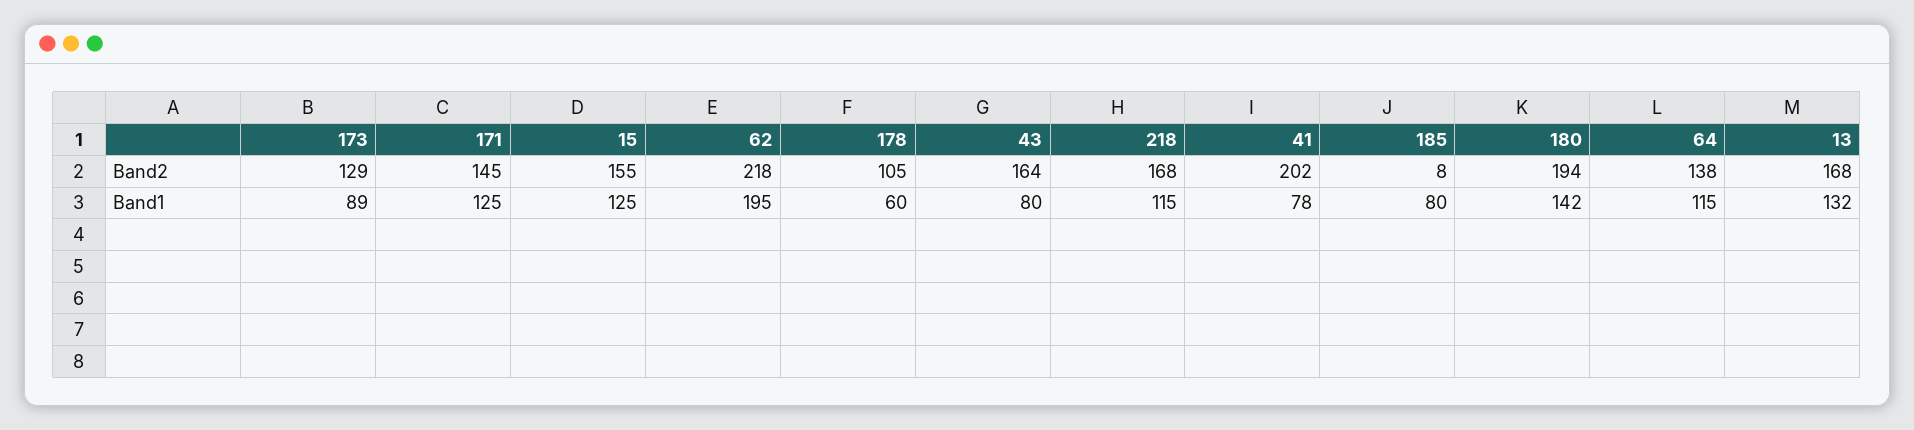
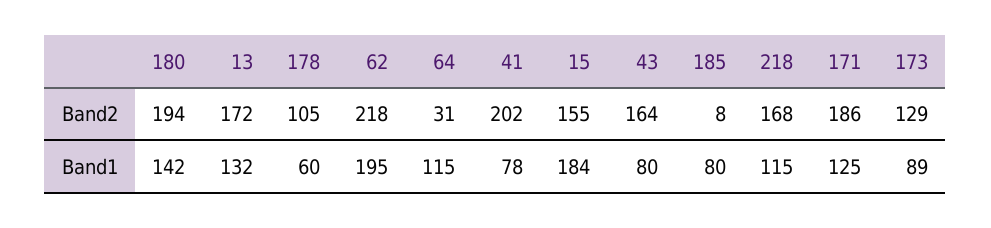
171, Band2: 145 -> 186
64, Band2: 138 -> 31
13, Band2: 168 -> 172
15, Band1: 125 -> 184

